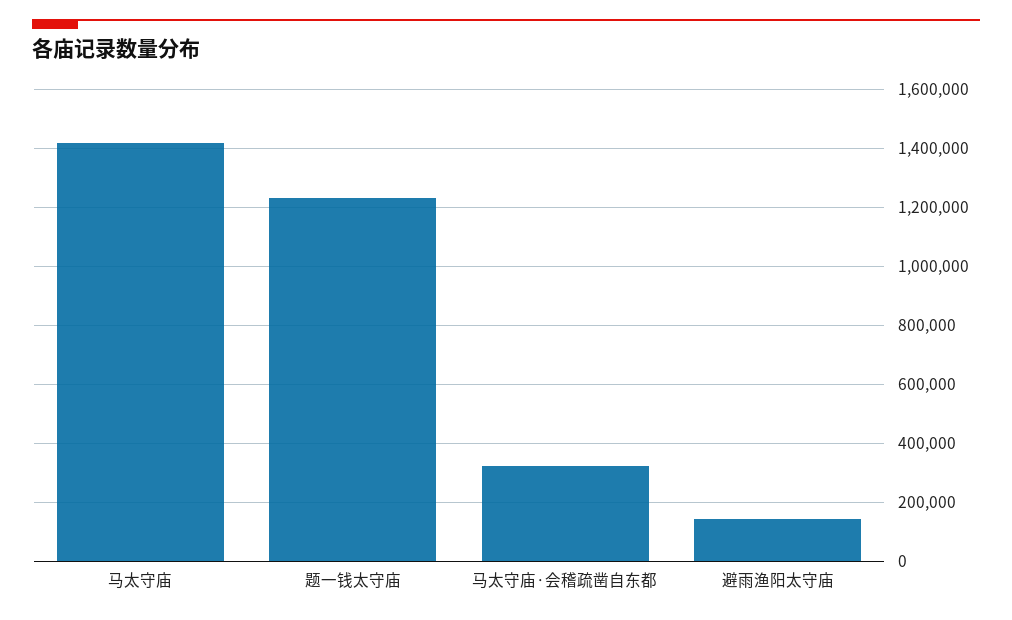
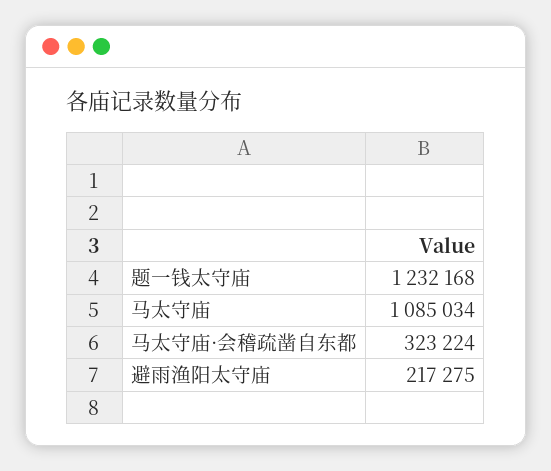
马太守庙: 1425000 -> 1085034
避雨渔阳太守庙: 150000 -> 217275

